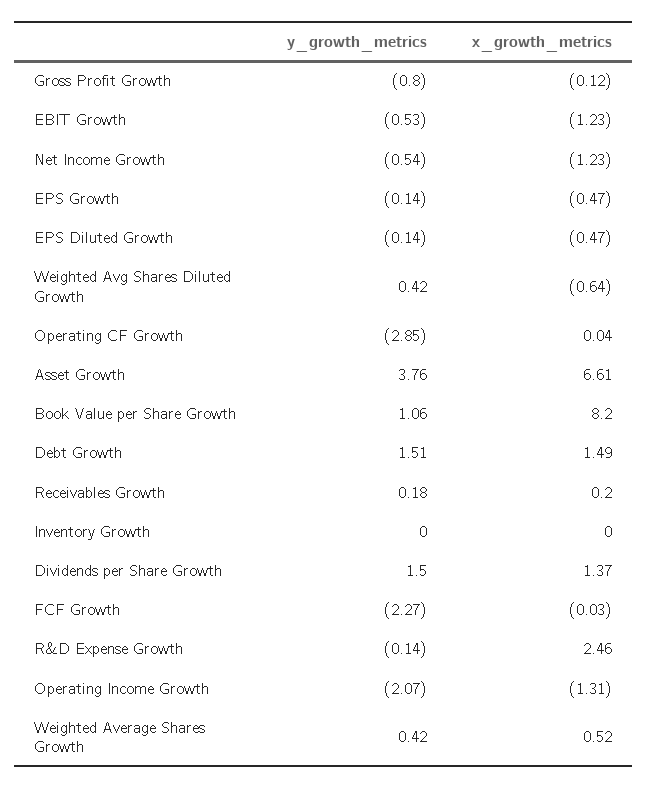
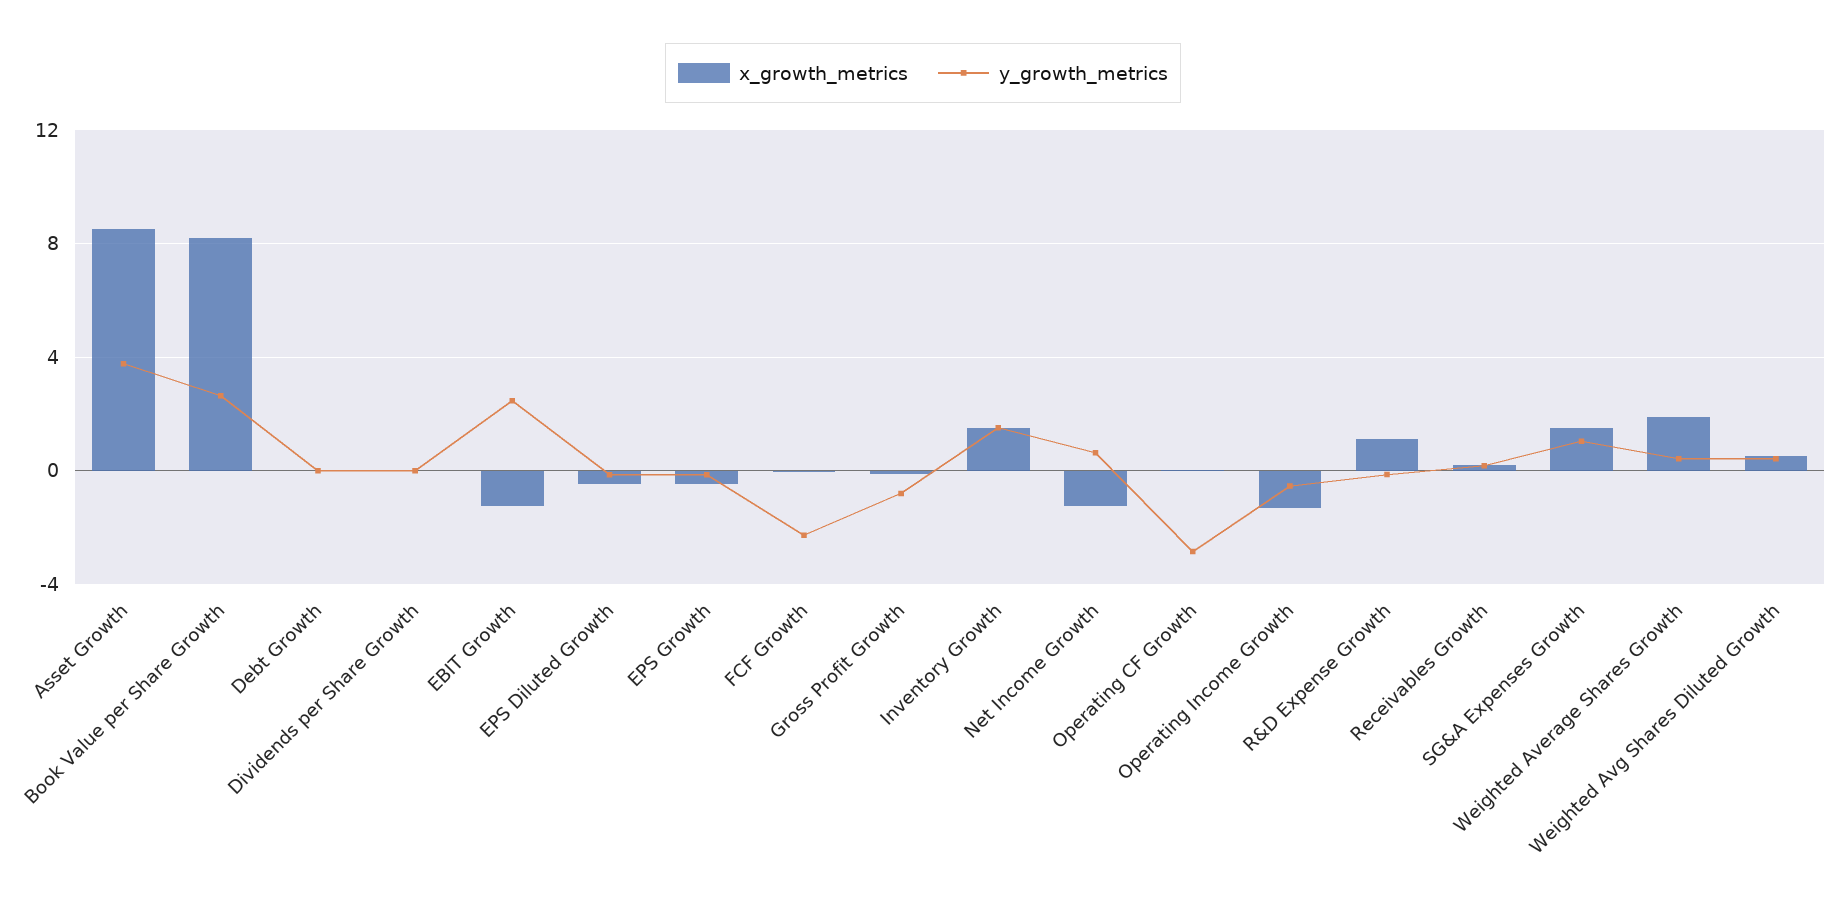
y_growth_metrics, EBIT Growth: -0.53 -> 2.5
y_growth_metrics, Net Income Growth: -0.54 -> 0.5
x_growth_metrics, Weighted Avg Shares Diluted Growth: -0.64 -> 0.5
x_growth_metrics, Asset Growth: 6.61 -> 8.5
y_growth_metrics, Book Value per Share Growth: 1.06 -> 2.5
y_growth_metrics, Debt Growth: 1.51 -> 0
x_growth_metrics, Debt Growth: 1.49 -> 0
y_growth_metrics, Inventory Growth: 0 -> 1.5
x_growth_metrics, Inventory Growth: 0 -> 1.5
y_growth_metrics, Dividends per Share Growth: 1.5 -> 0
x_growth_metrics, Dividends per Share Growth: 1.37 -> 0
x_growth_metrics, R&D Expense Growth: 2.46 -> 1
y_growth_metrics, Operating Income Growth: -2.07 -> -0.5
x_growth_metrics, Weighted Average Shares Growth: 0.52 -> 2
x_growth_metrics, SG&A Expenses Growth: none -> 1.5
y_growth_metrics, SG&A Expenses Growth: none -> 1

